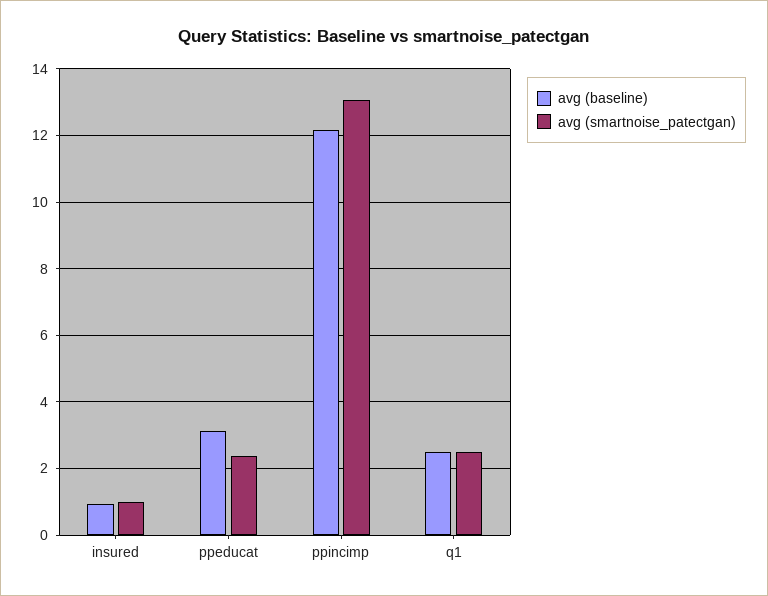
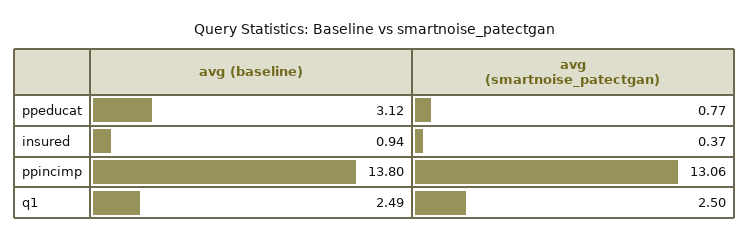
avg (smartnoise_patectgan), insured: 1 -> 0.37
avg (smartnoise_patectgan), ppeducat: 2.4 -> 0.77
avg (baseline), ppincimp: 12.2 -> 13.8

